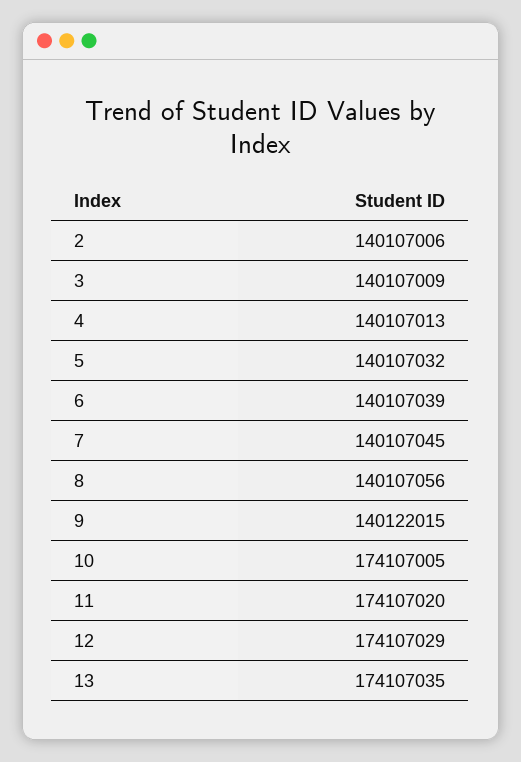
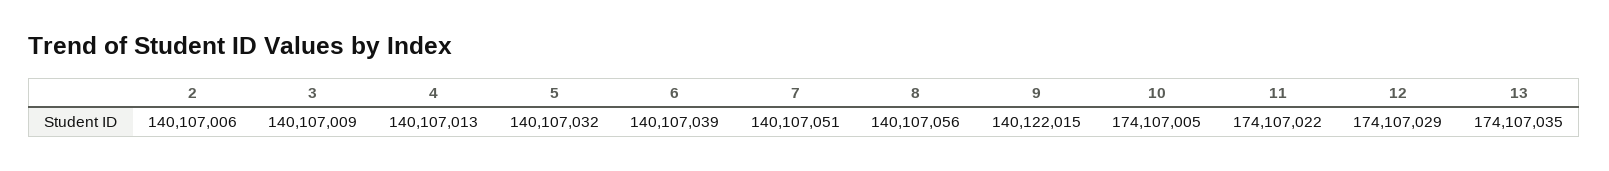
7: 140107045 -> 140107051
11: 174107020 -> 174107022

